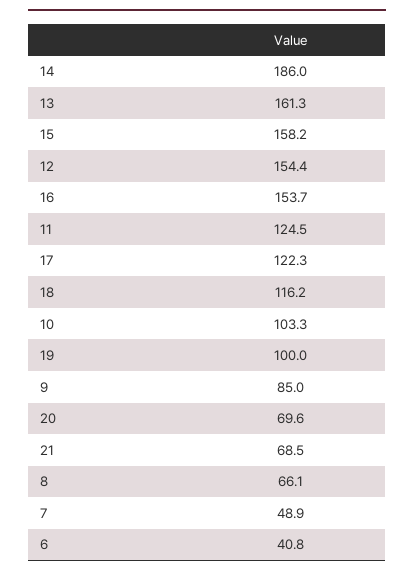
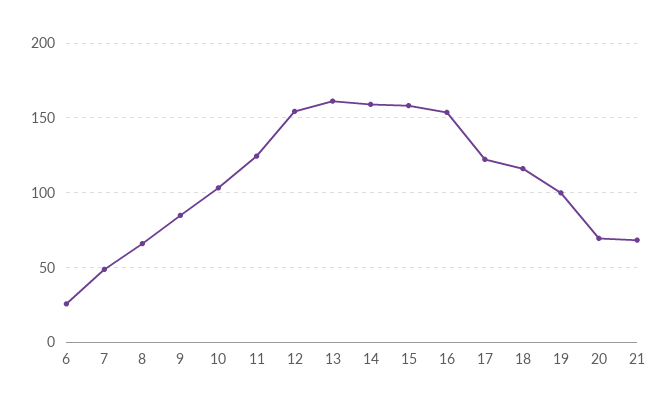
14: 186 -> 160
6: 40.8 -> 25

